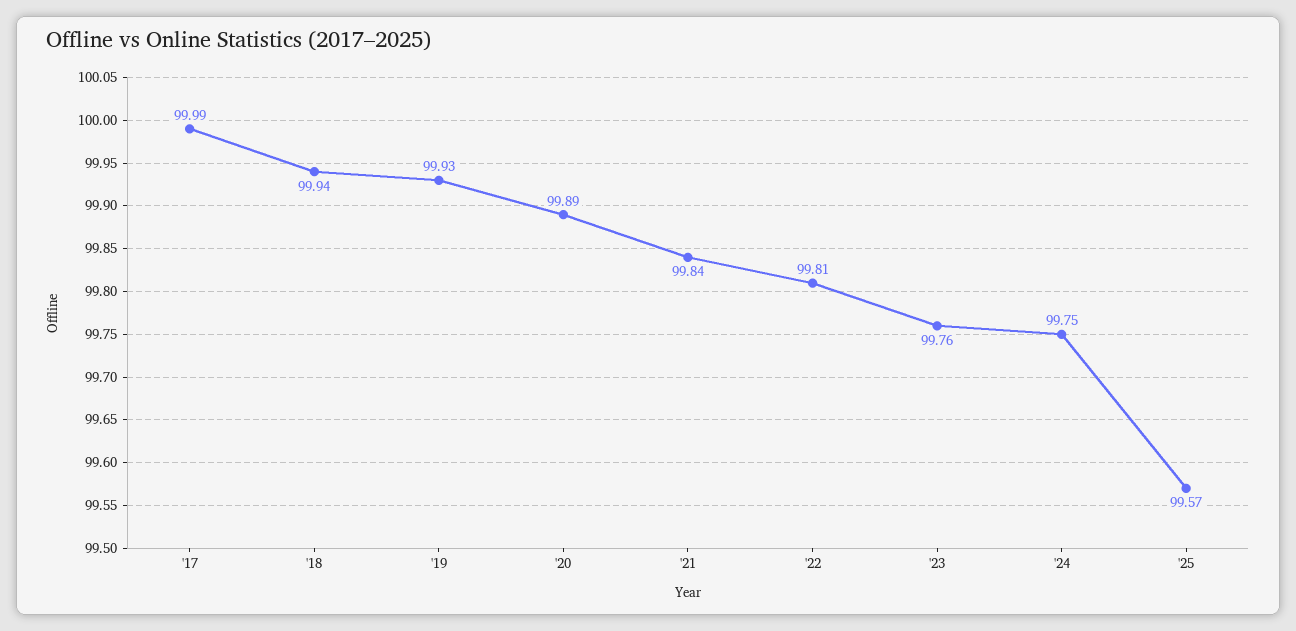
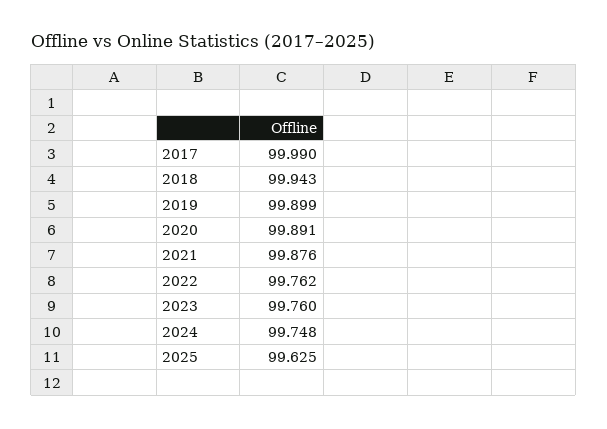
'19: 99.93 -> 99.899
'21: 99.84 -> 99.876
'22: 99.81 -> 99.762
'25: 99.57 -> 99.625

